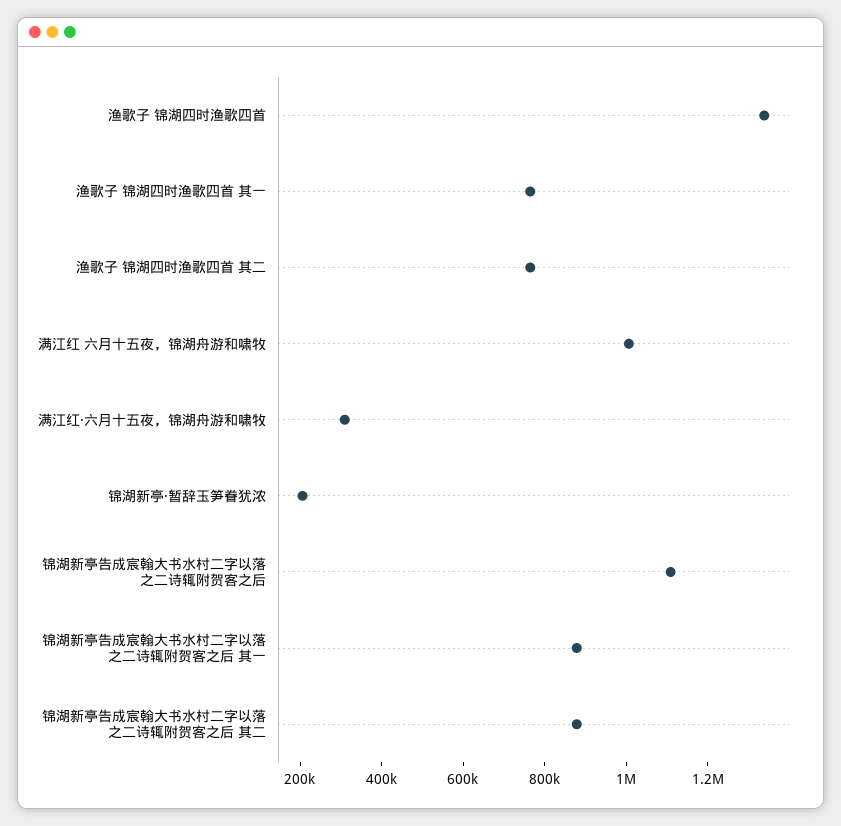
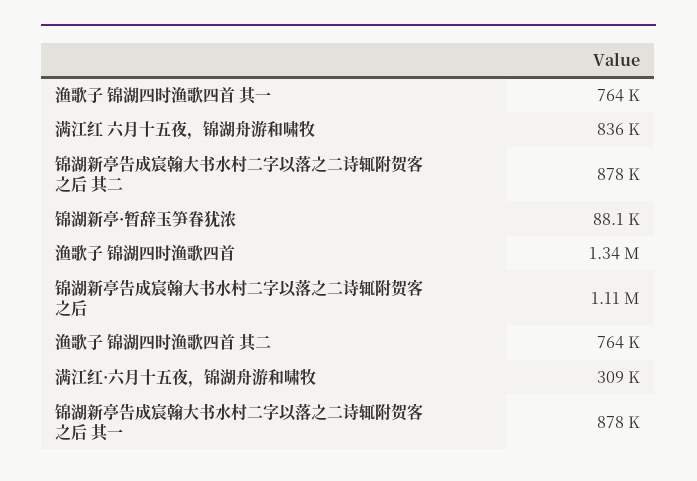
满江红 六月十五夜，锦湖舟游和啸牧: 1000000 -> 836000
锦湖新亭·暂辞玉笋眷犹浓: 200000 -> 88100

